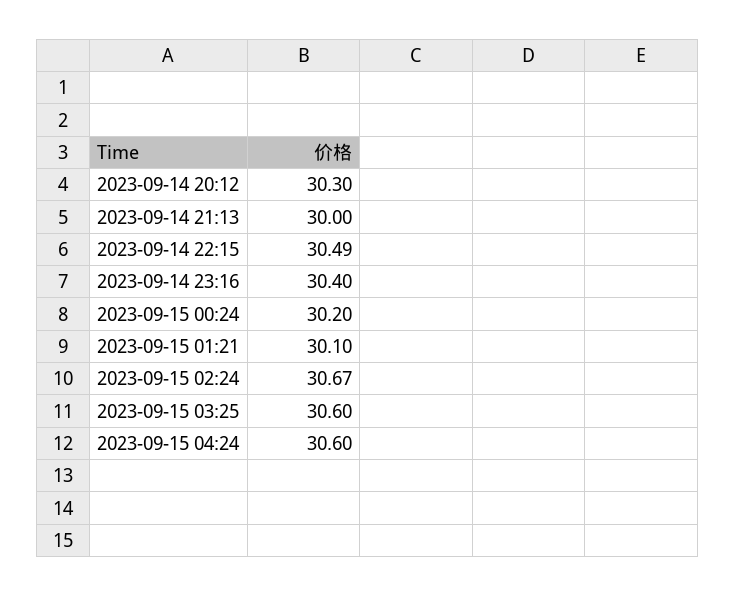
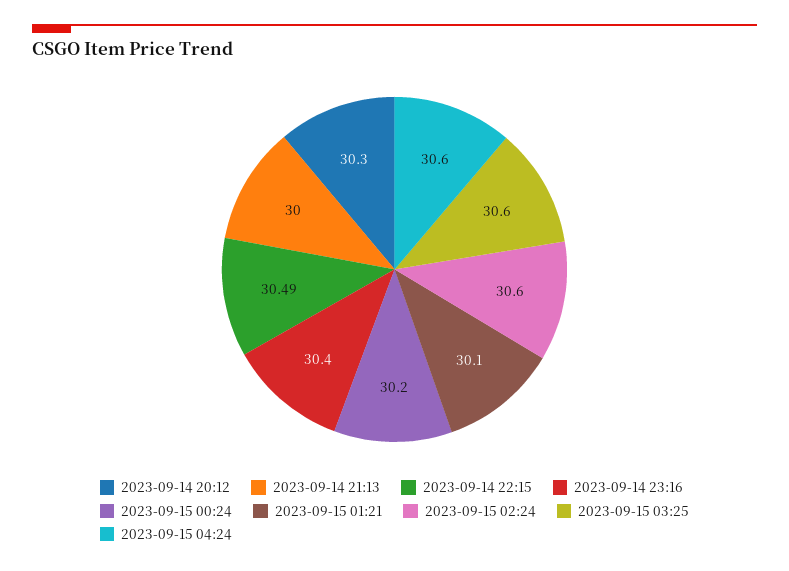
2023-09-15 02:24: 30.67 -> 30.6

